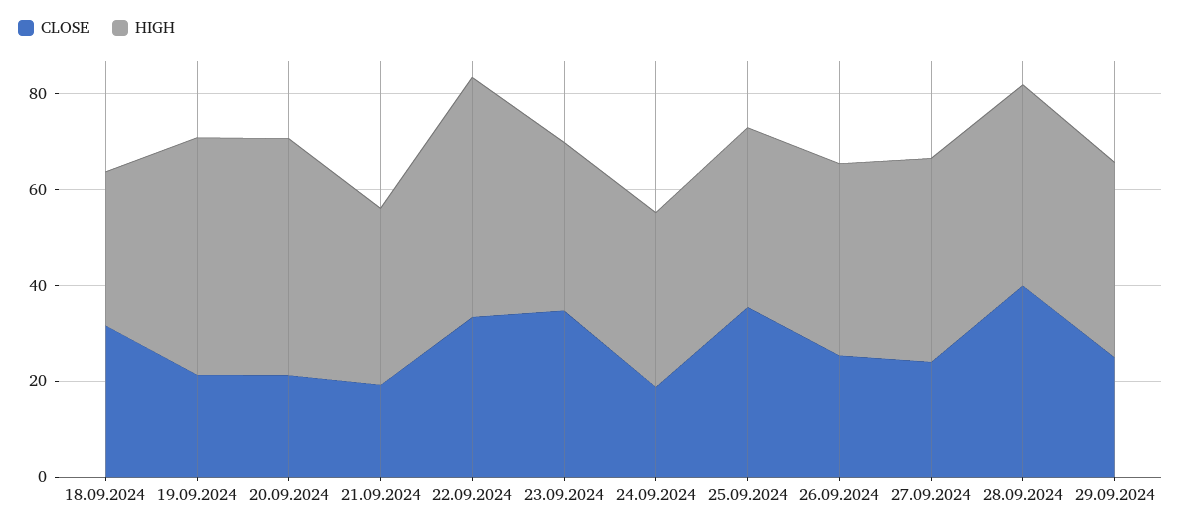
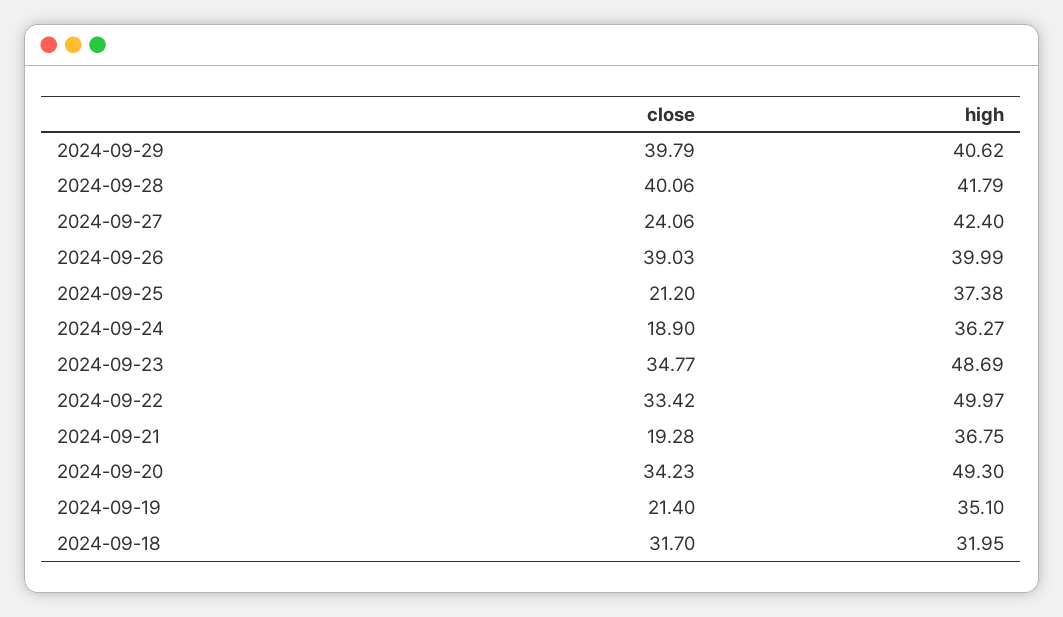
HIGH, 19.09.2024: 50 -> 35.1
CLOSE, 20.09.2024: 20 -> 34.23
HIGH, 23.09.2024: 35 -> 48.69
CLOSE, 25.09.2024: 35 -> 21.2
CLOSE, 26.09.2024: 25 -> 39.03
CLOSE, 29.09.2024: 25 -> 39.79

